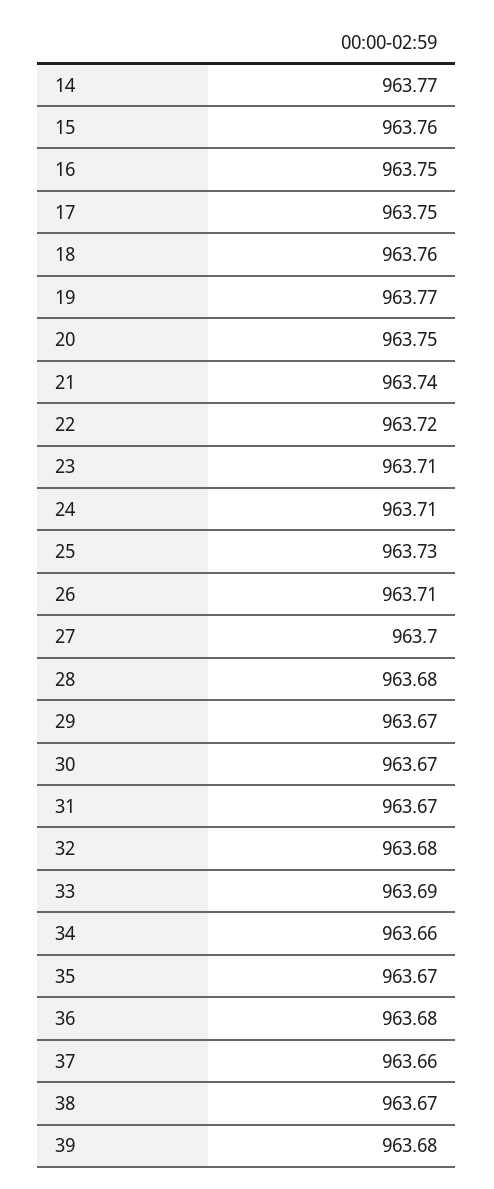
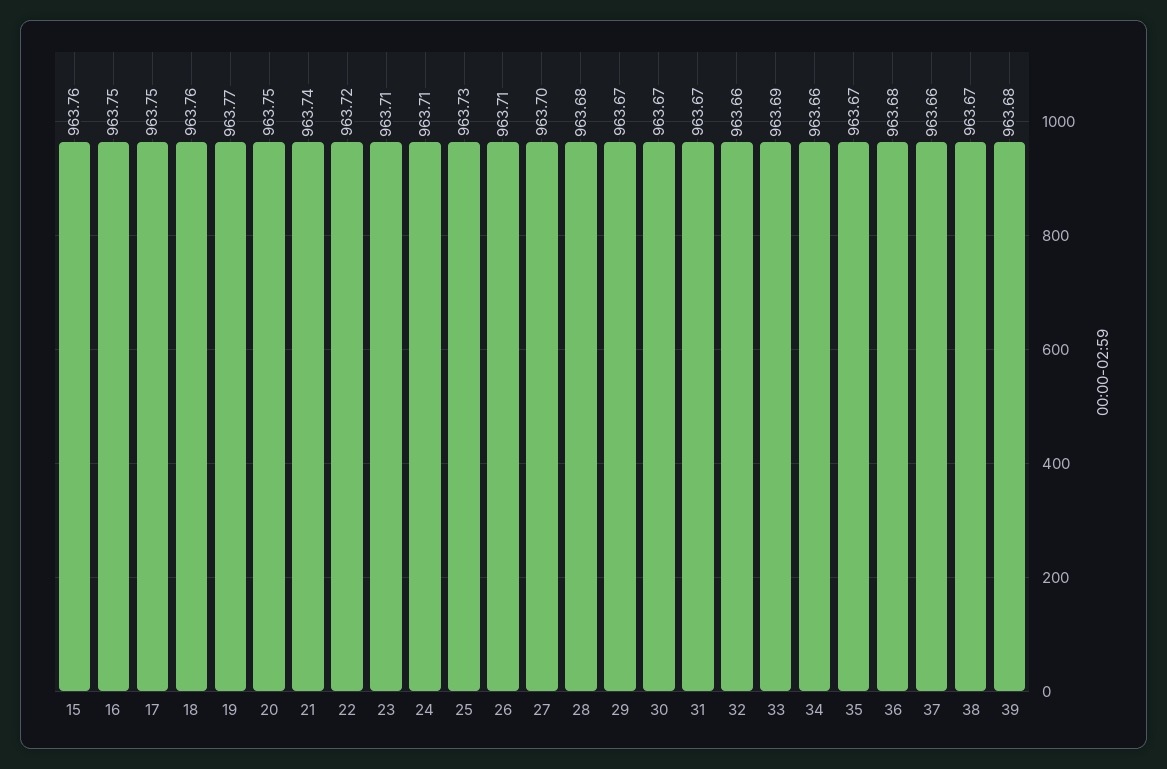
14: 963.77 -> none
32: 963.68 -> 963.66

